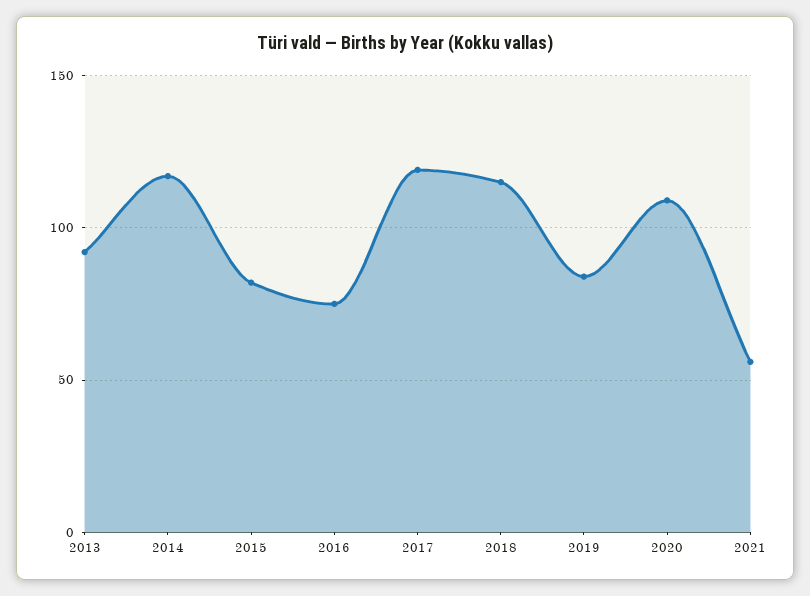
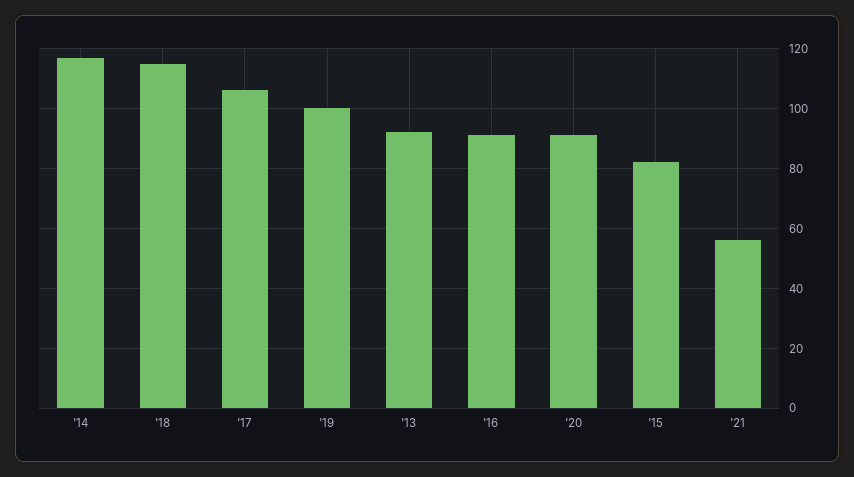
2016: 75 -> 90
2017: 120 -> 105
2019: 85 -> 100
2020: 110 -> 90

